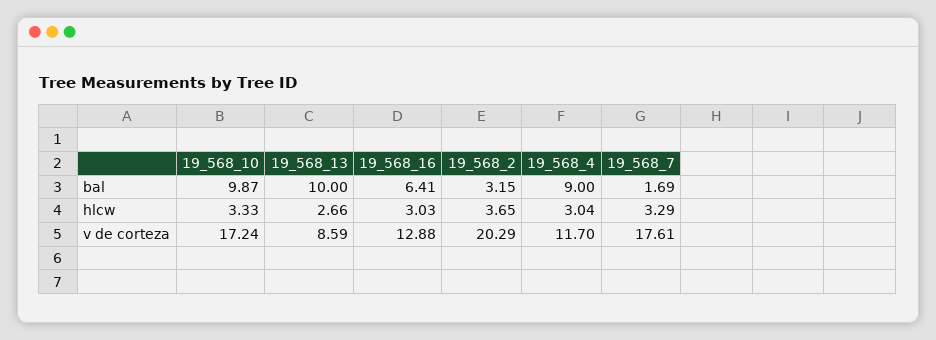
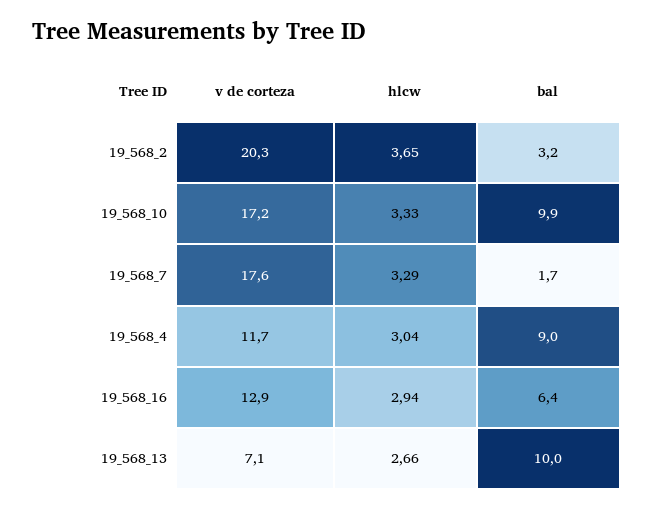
19_568_16, hlcw: 3.03 -> 2.94
19_568_13, v de corteza: 8.59 -> 7.1

